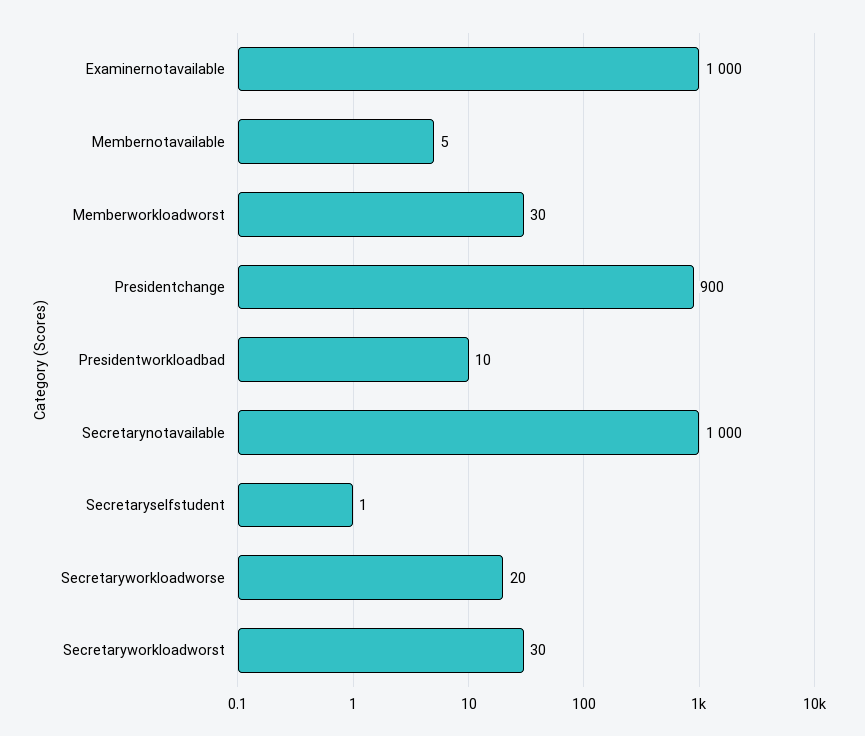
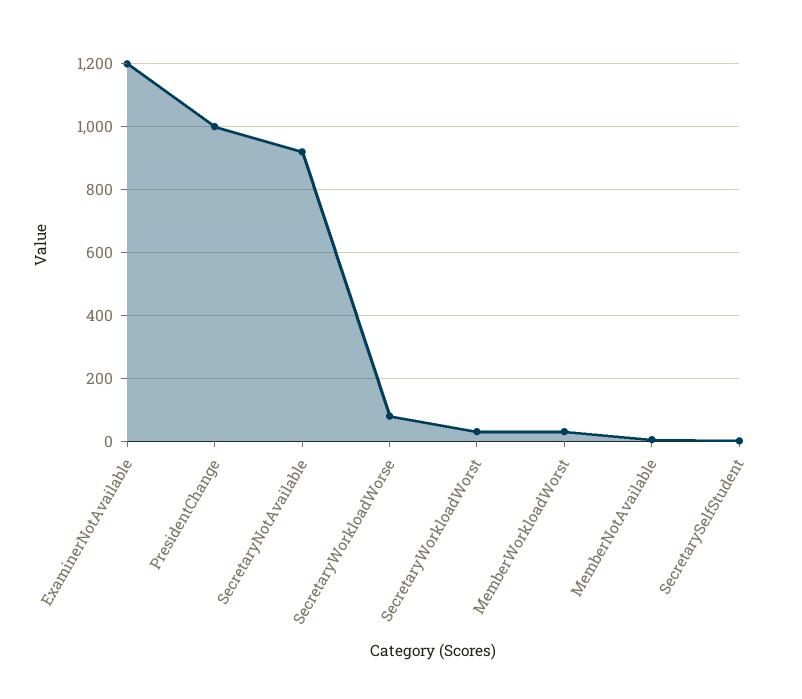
Examinernotavailable: 1000 -> 1200
Presidentchange: 900 -> 1000
Presidentworkloadbad: 10 -> none
Secretarynotavailable: 1000 -> 920
Secretaryworkloadworse: 20 -> 80

